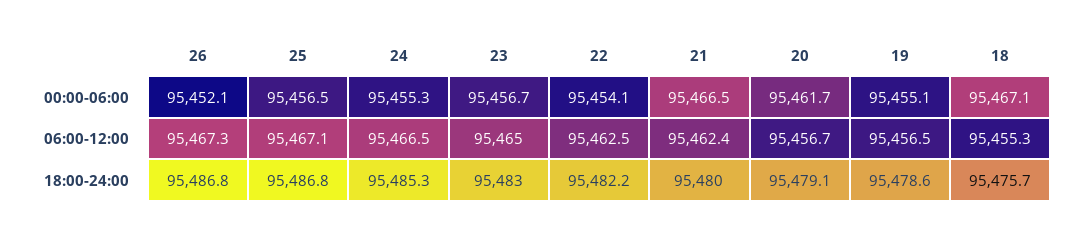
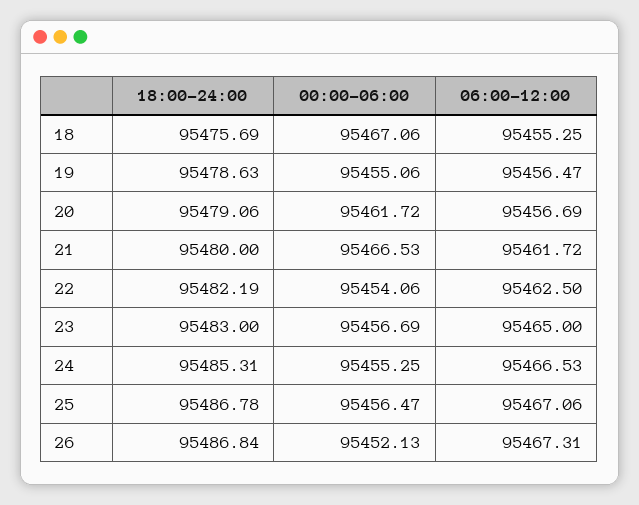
21, 06:00-12:00: 95462.4 -> 95461.72

